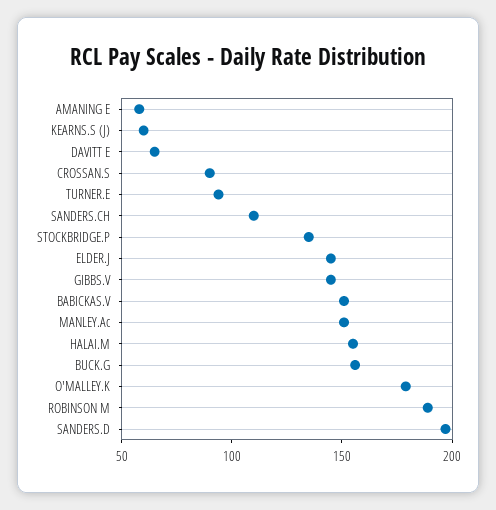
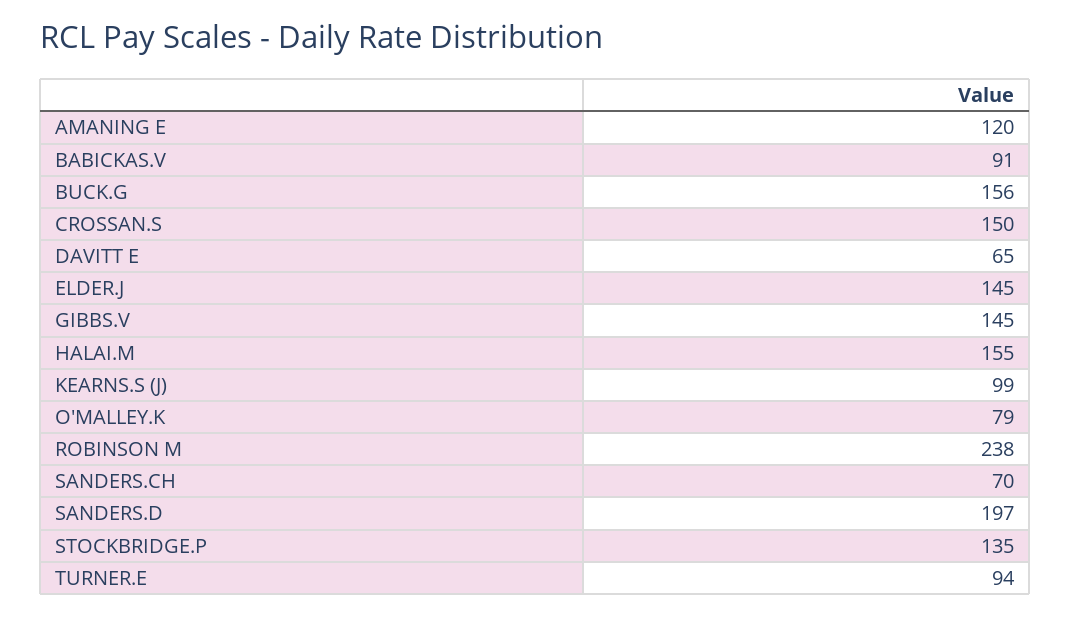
AMANING E: 60 -> 120
KEARNS.S (J): 60 -> 99
CROSSAN.S: 90 -> 150
SANDERS.CH: 110 -> 70
BABICKAS.V: 150 -> 91
MANLEY.Ac: 150 -> none
O'MALLEY.K: 180 -> 79
ROBINSON M: 190 -> 238

